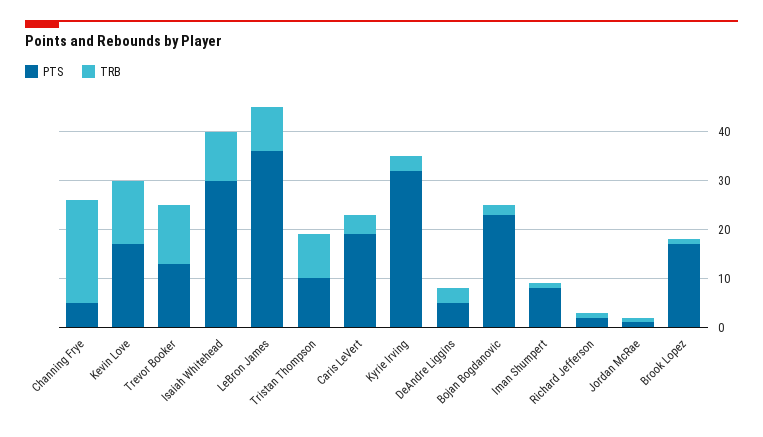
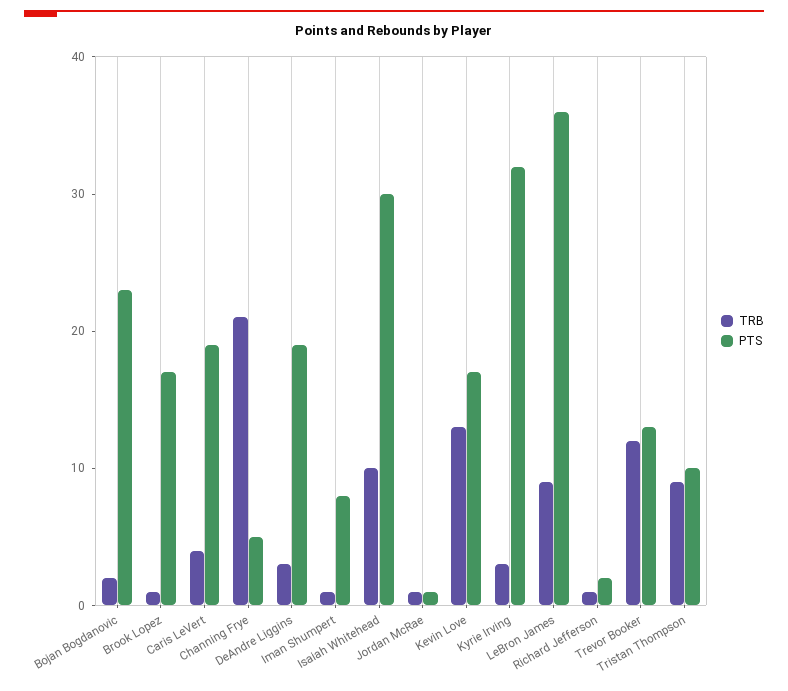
PTS, DeAndre Liggins: 5 -> 19

